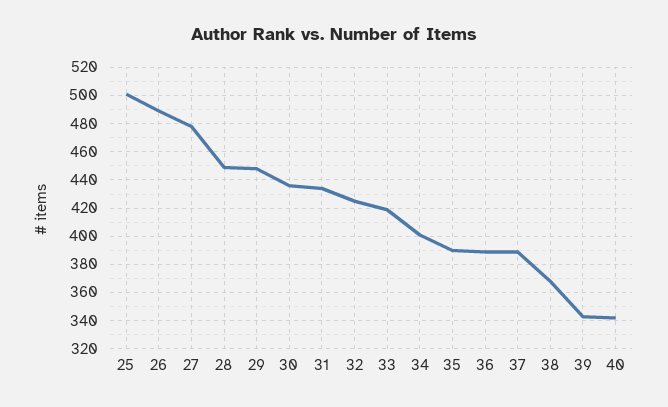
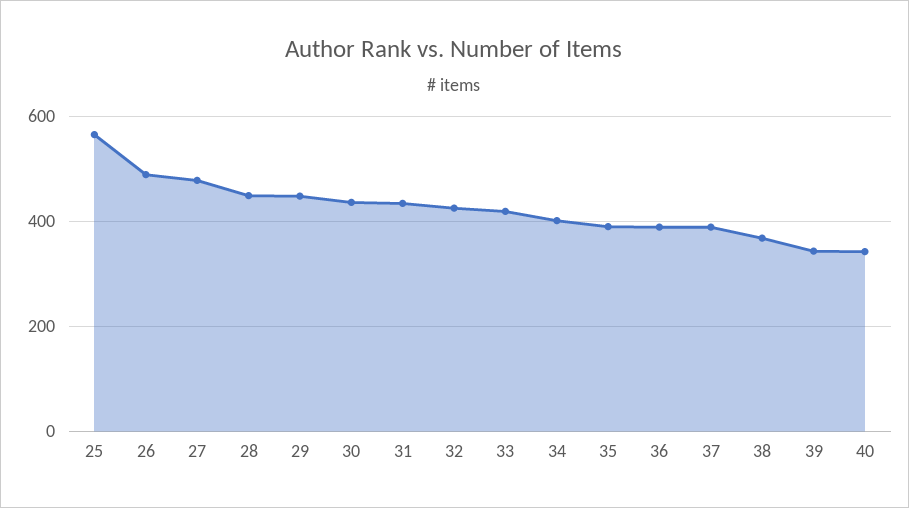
25: 500 -> 560

